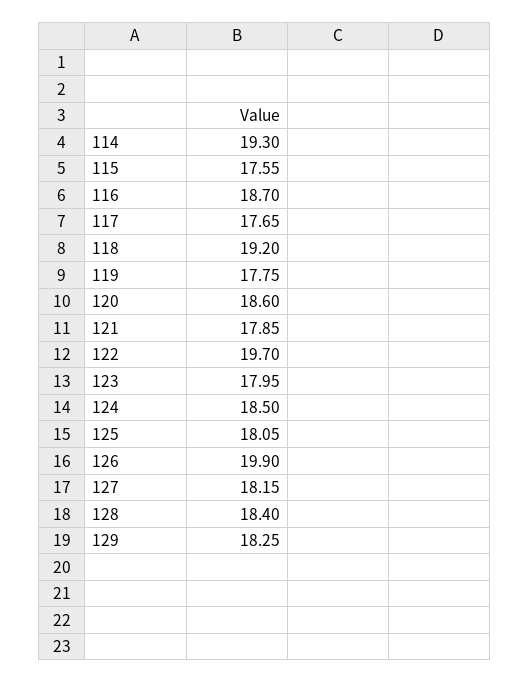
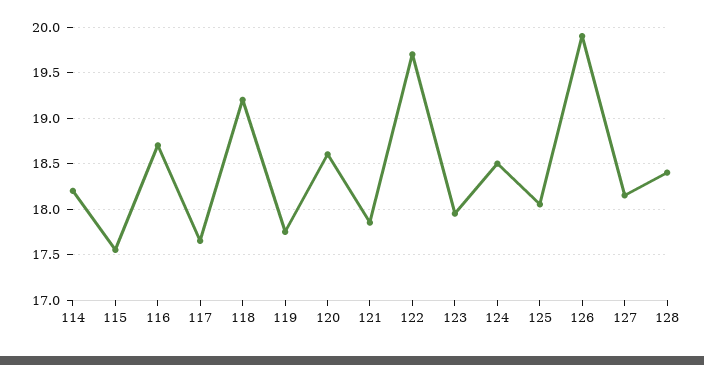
114: 19.3 -> 18.2
129: 18.25 -> none

